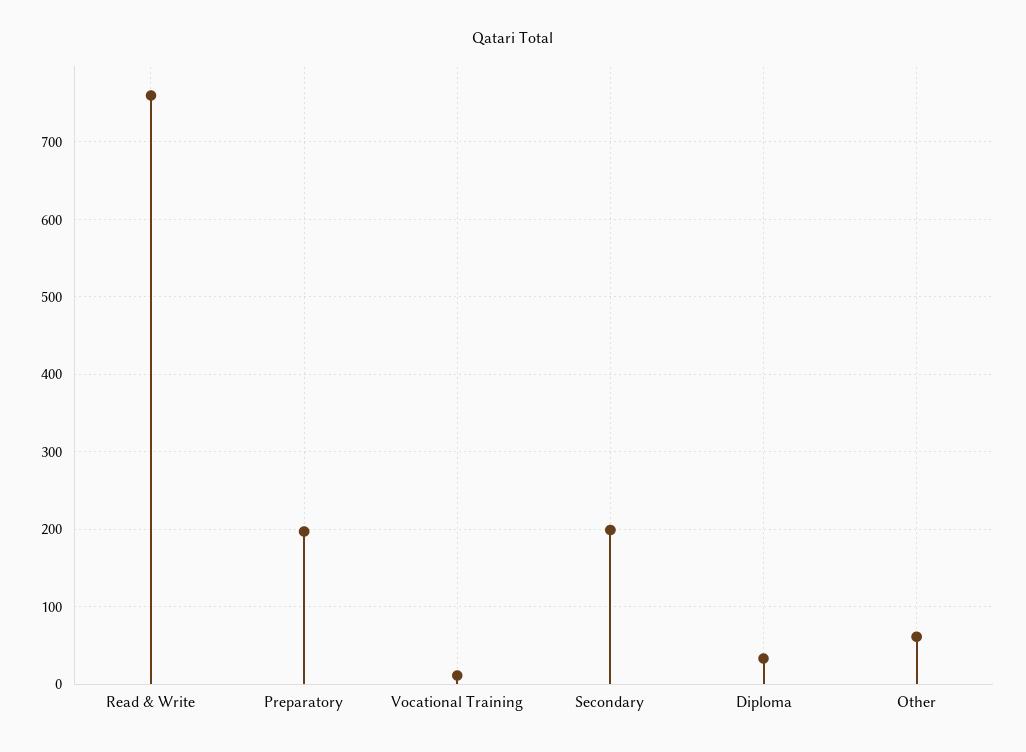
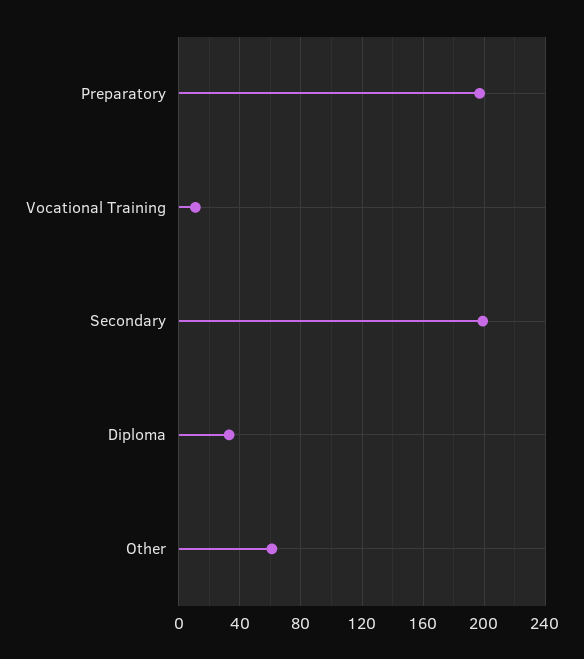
Read & Write: 760 -> none

